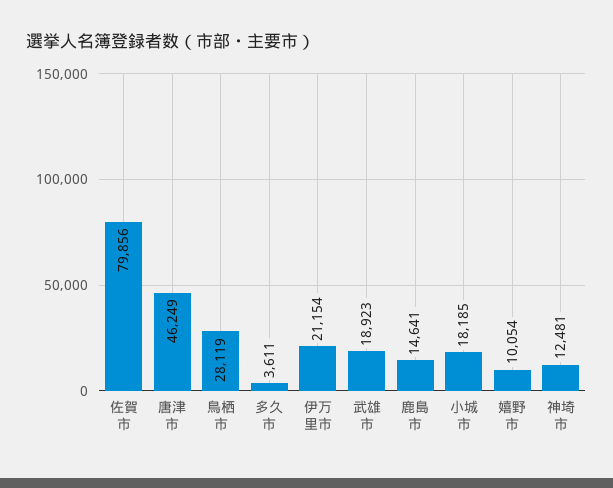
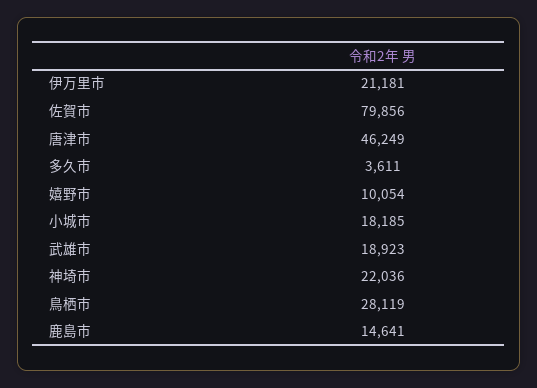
伊万里市: 21154 -> 21181
神埼市: 12481 -> 22036

